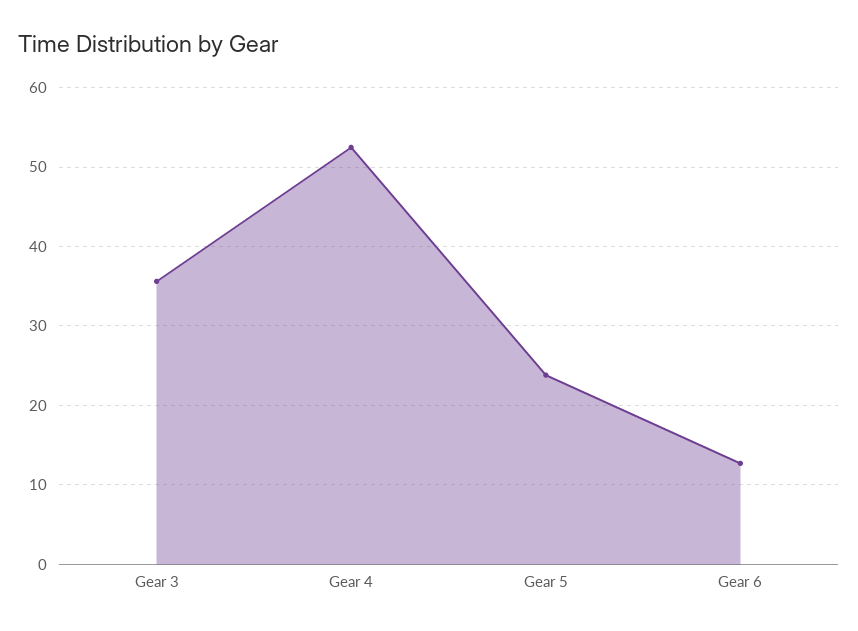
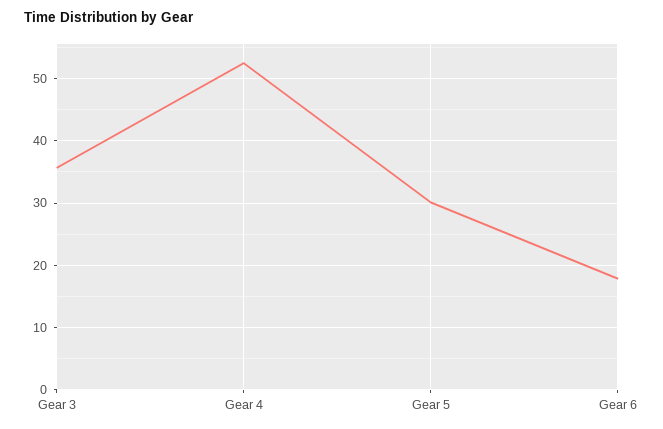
Gear 5: 24 -> 30
Gear 6: 13 -> 18

